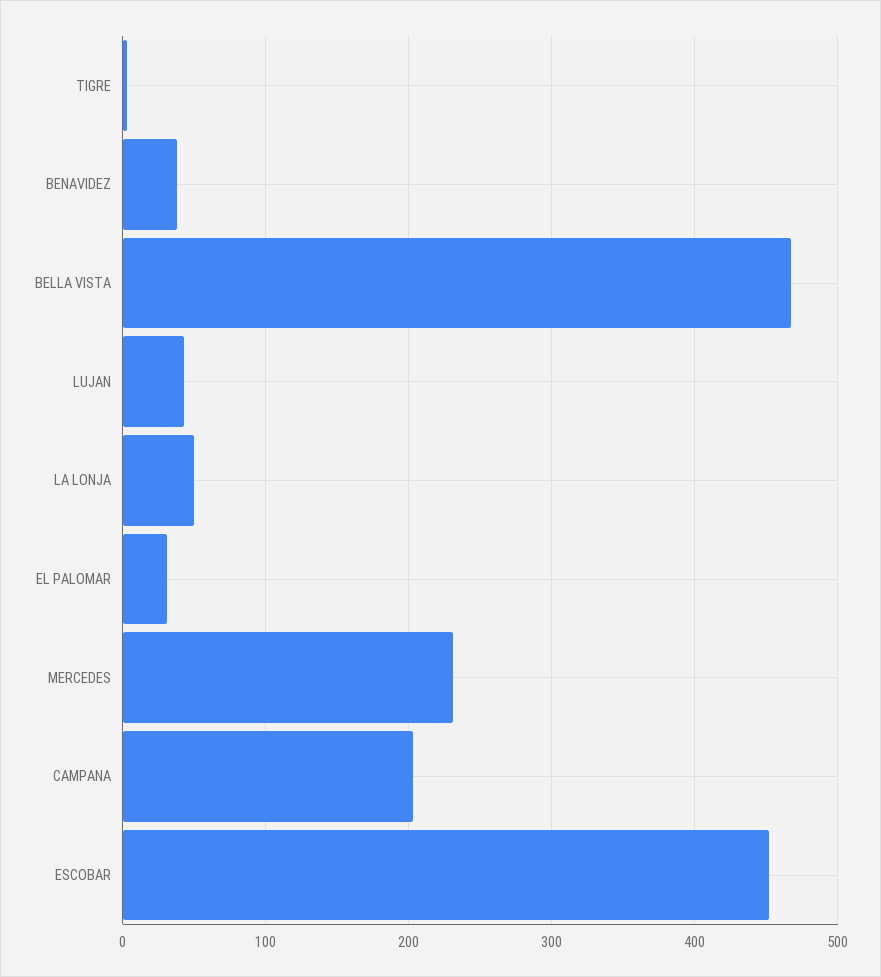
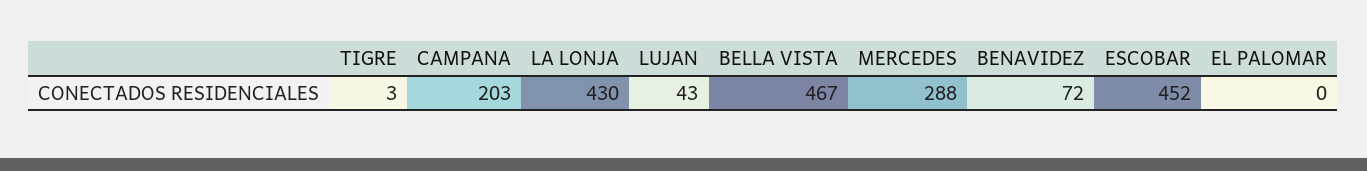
BENAVIDEZ: 40 -> 72
LA LONJA: 50 -> 430
EL PALOMAR: 30 -> 0
MERCEDES: 230 -> 288

